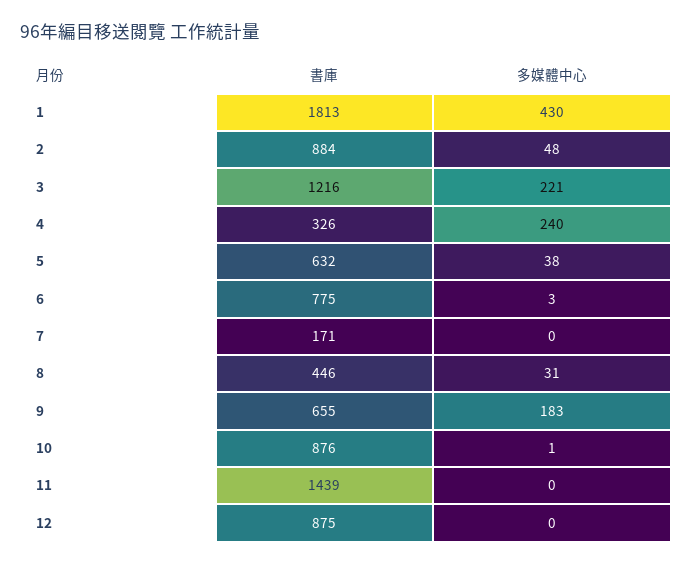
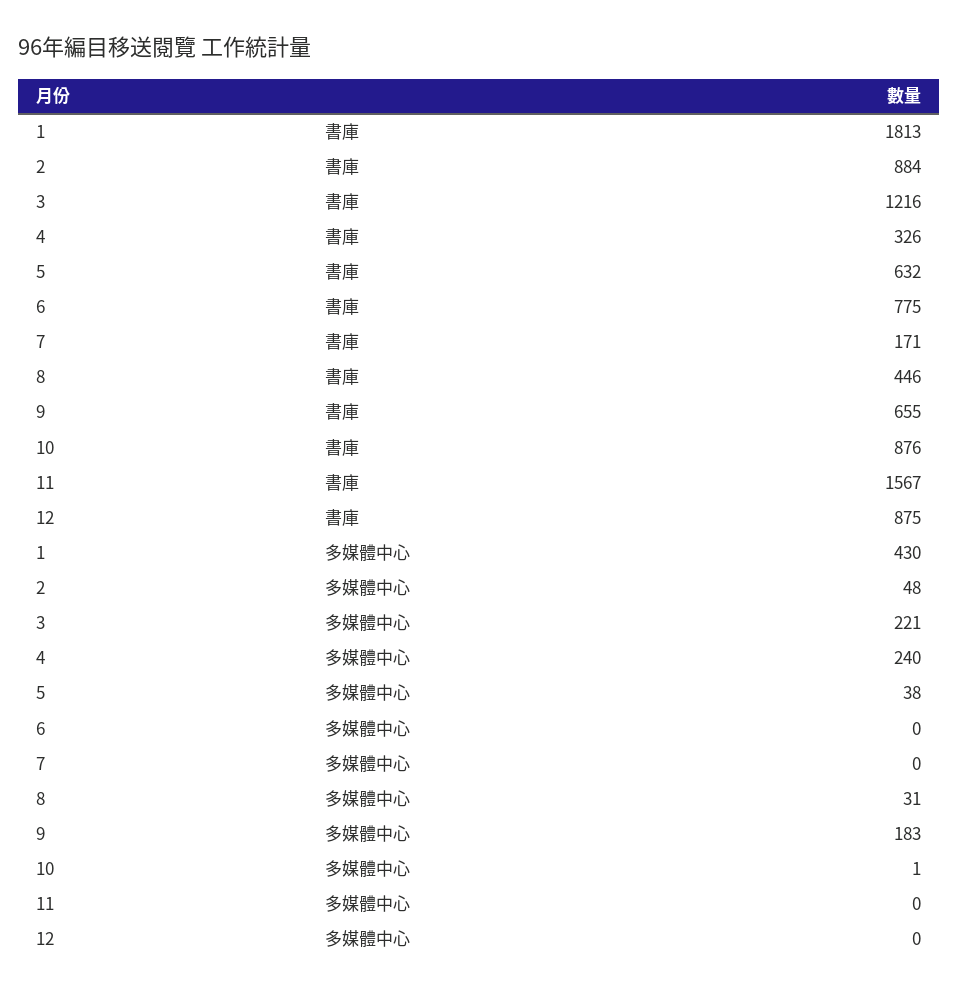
多媒體中心, 6: 3 -> 0
書庫, 11: 1439 -> 1567

